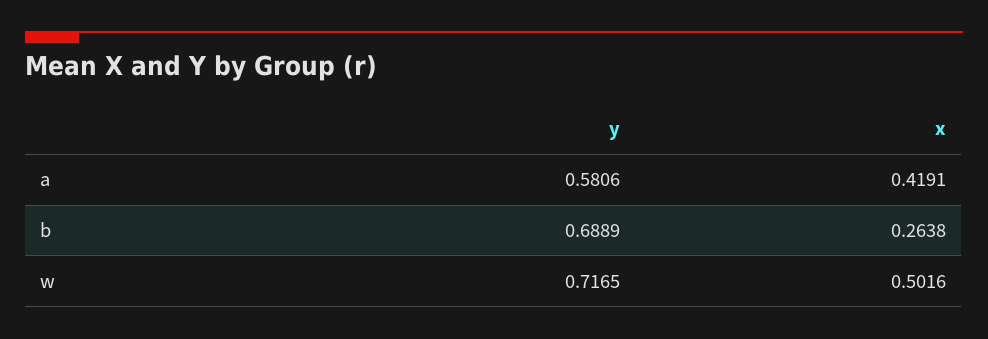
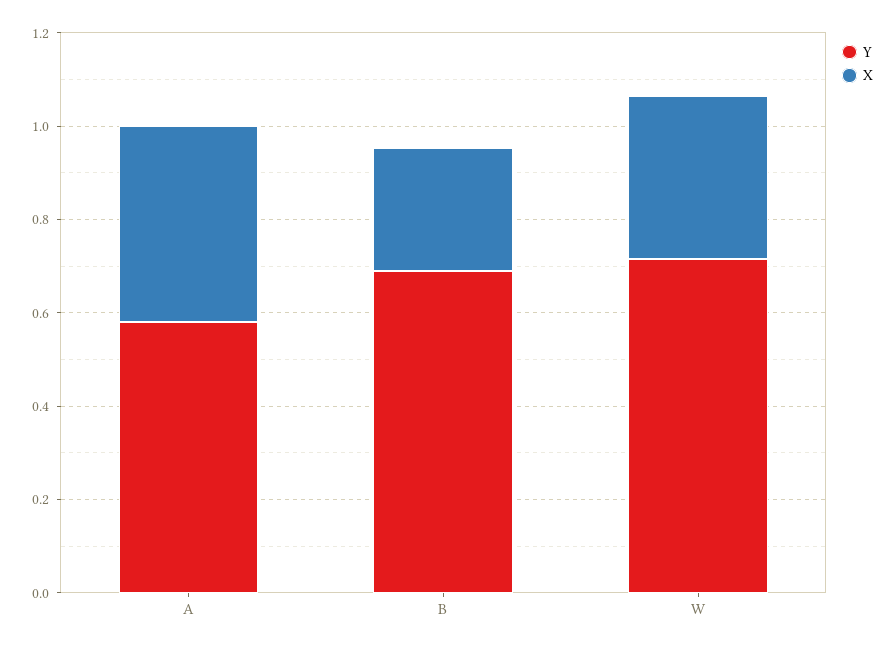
x, w: 0.5016 -> 0.35

